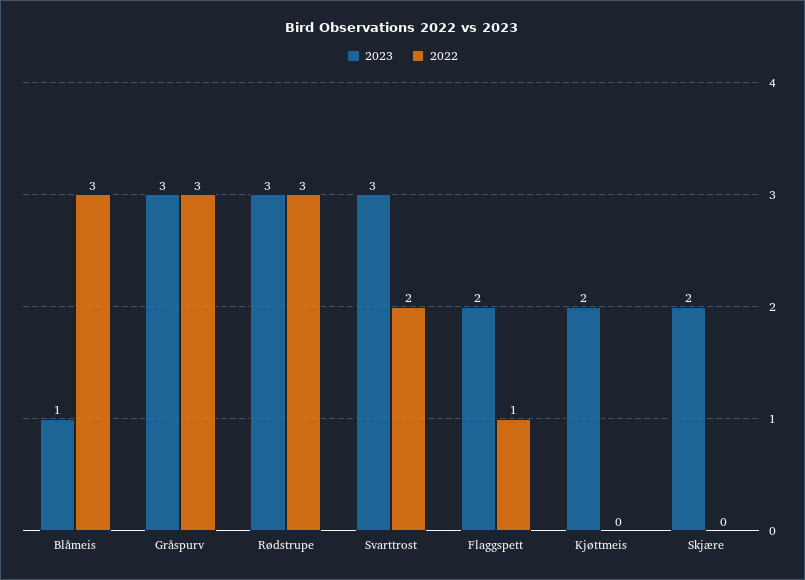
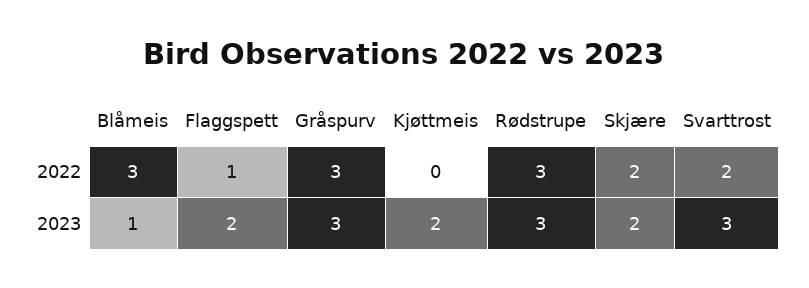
2022, Skjære: 0 -> 2

